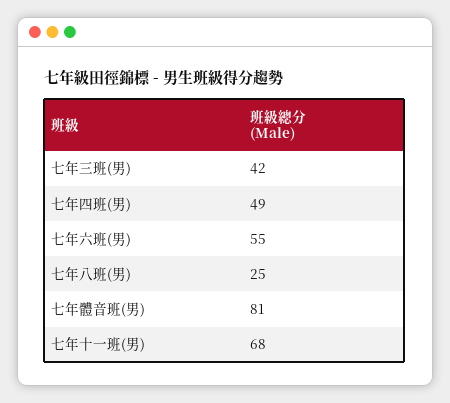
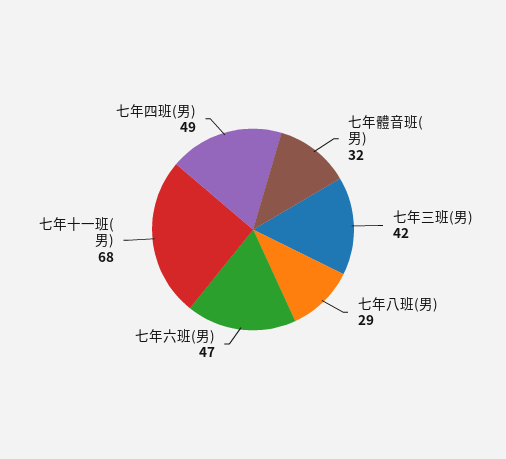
七年六班(男): 55 -> 47
七年八班(男): 25 -> 29
七年體音班(男): 81 -> 32

